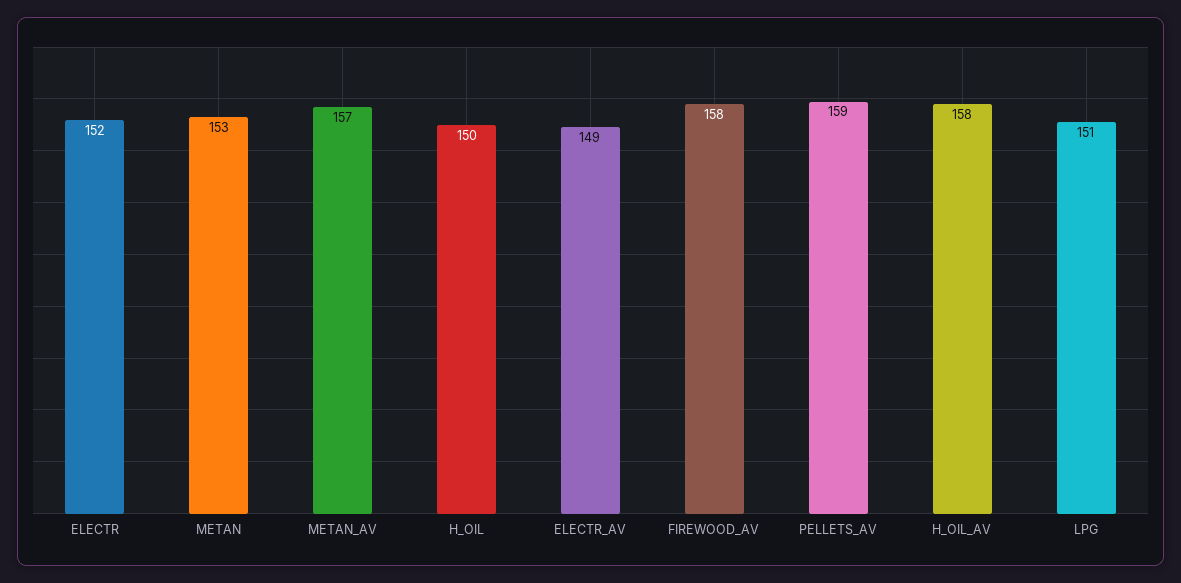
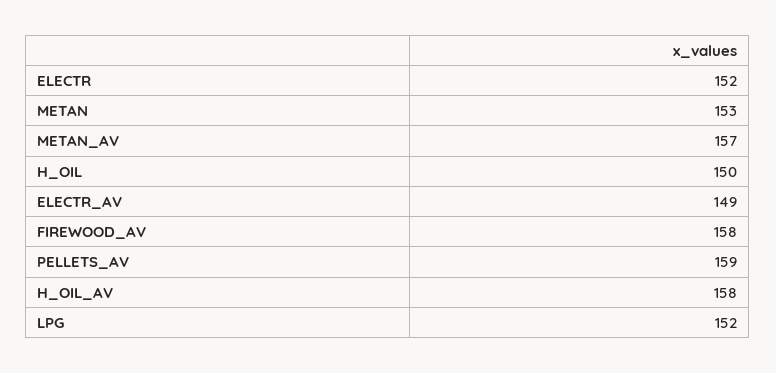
LPG: 151 -> 152

